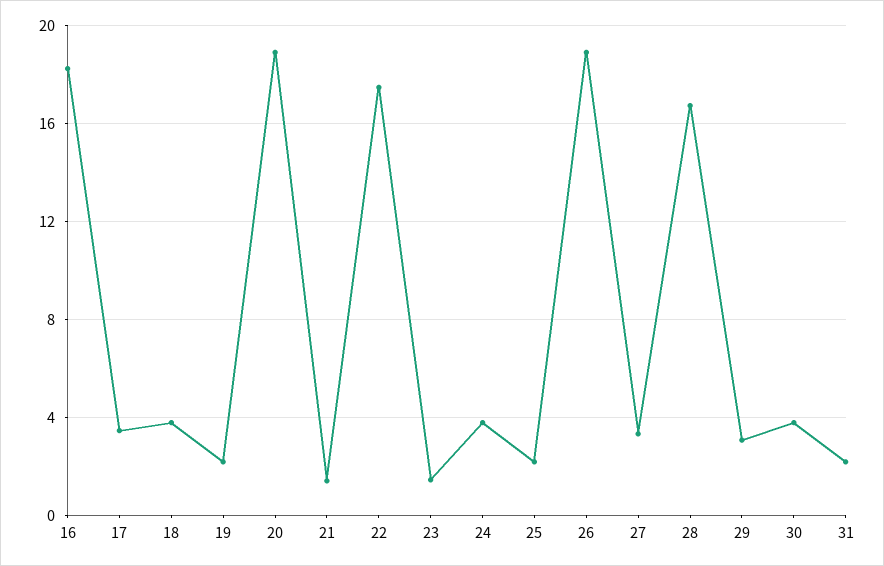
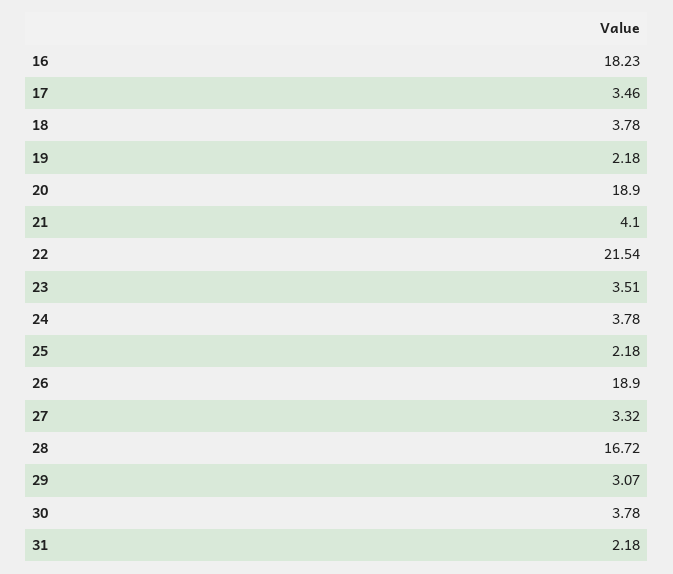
21: 1.5 -> 4.1
22: 17.5 -> 21.54
23: 1.5 -> 3.51

